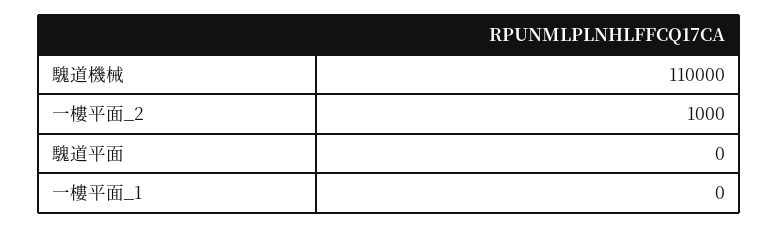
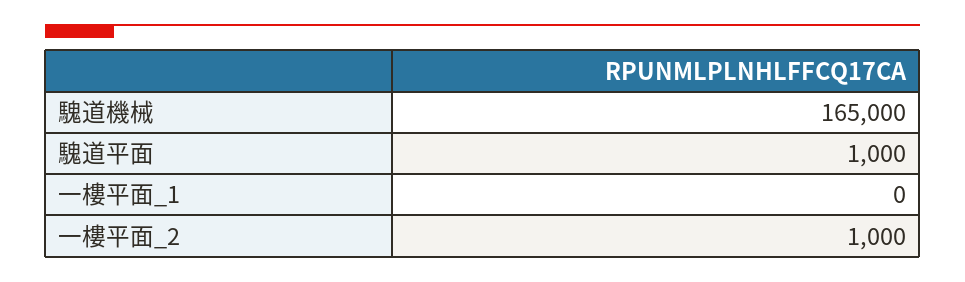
騩道機械: 110000 -> 165000
騩道平面: 0 -> 1000

